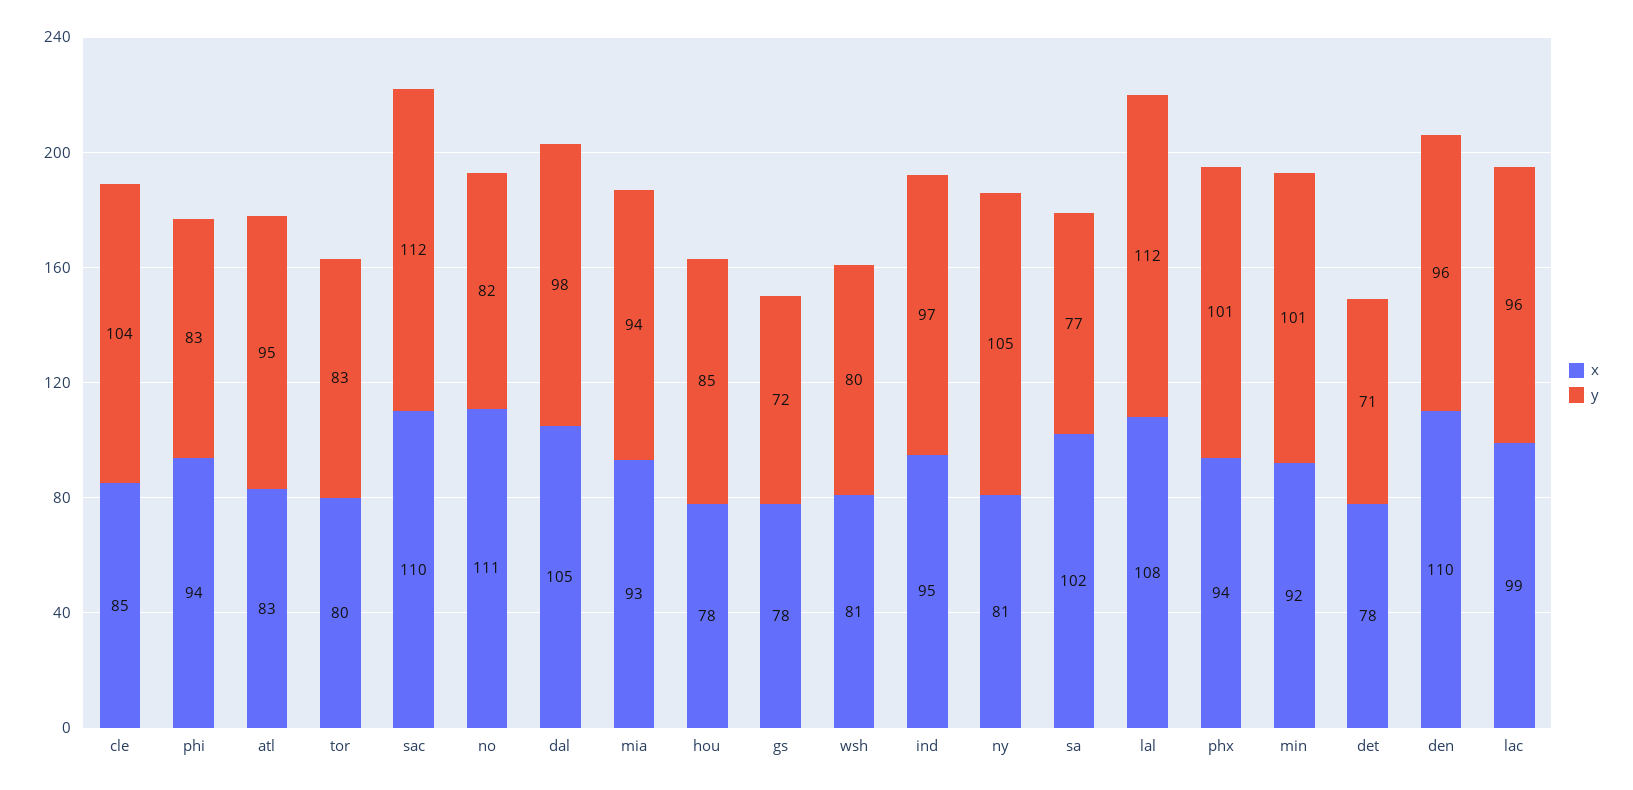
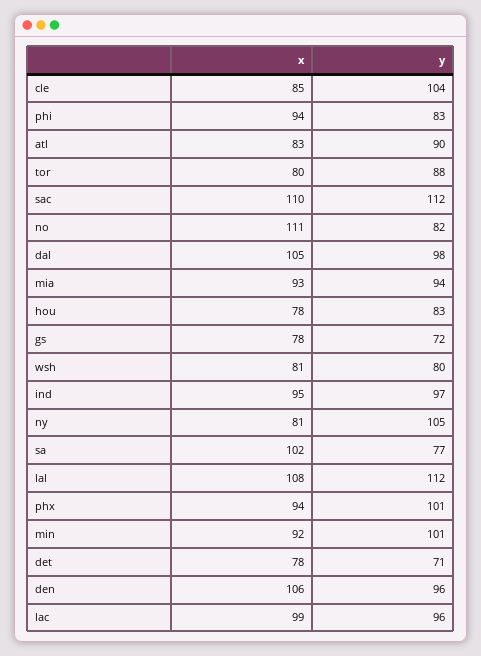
y, atl: 95 -> 90
y, tor: 83 -> 88
y, hou: 85 -> 83
x, den: 110 -> 106

